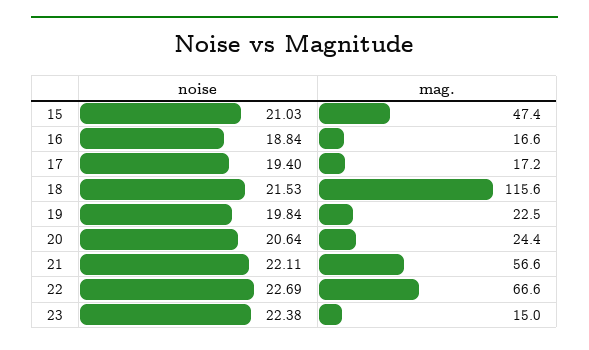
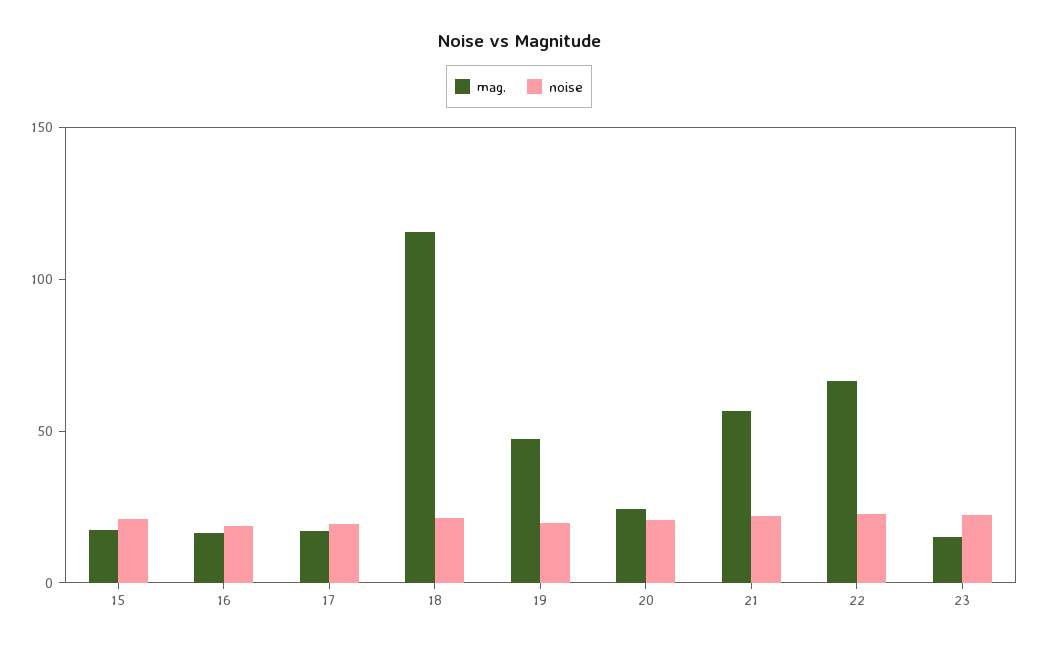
mag., 15: 47.4 -> 20
mag., 19: 22.5 -> 50

